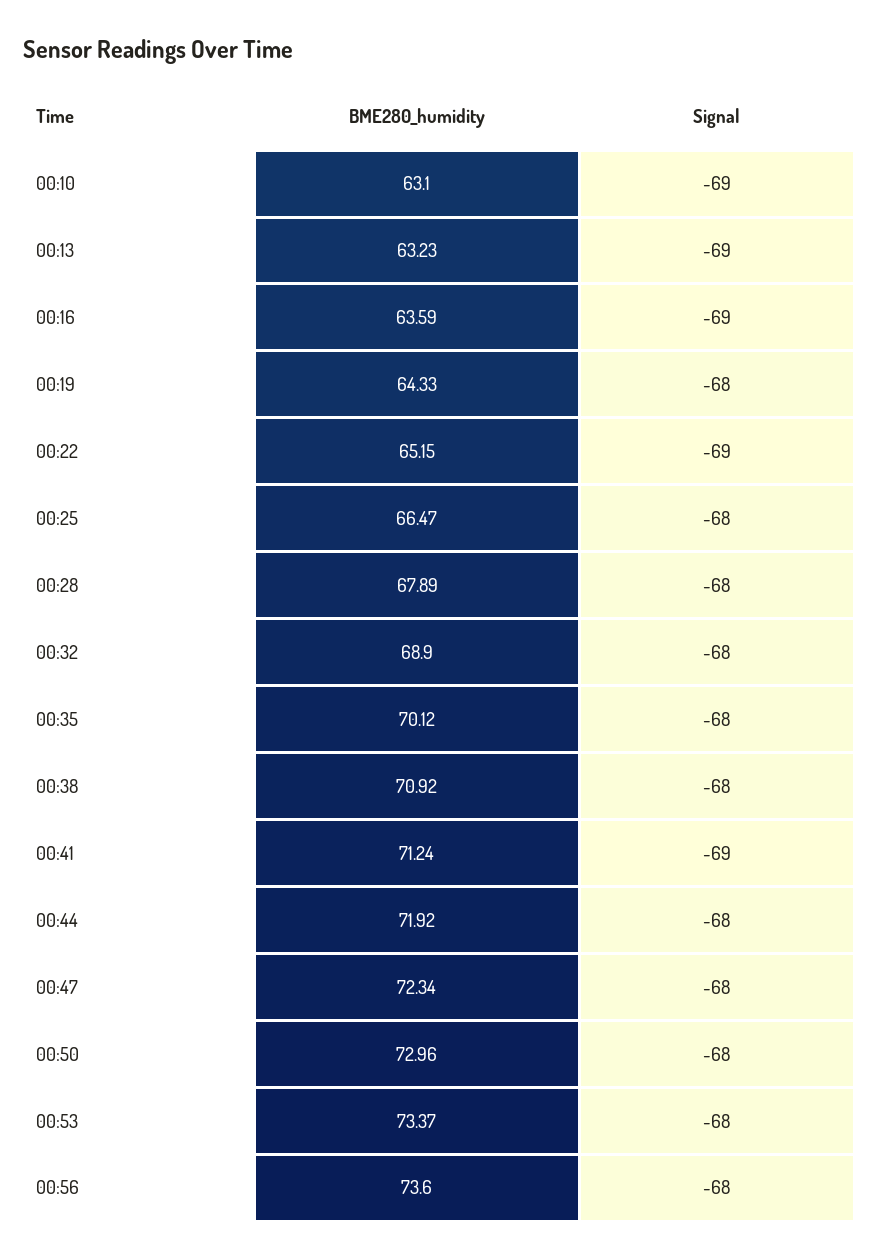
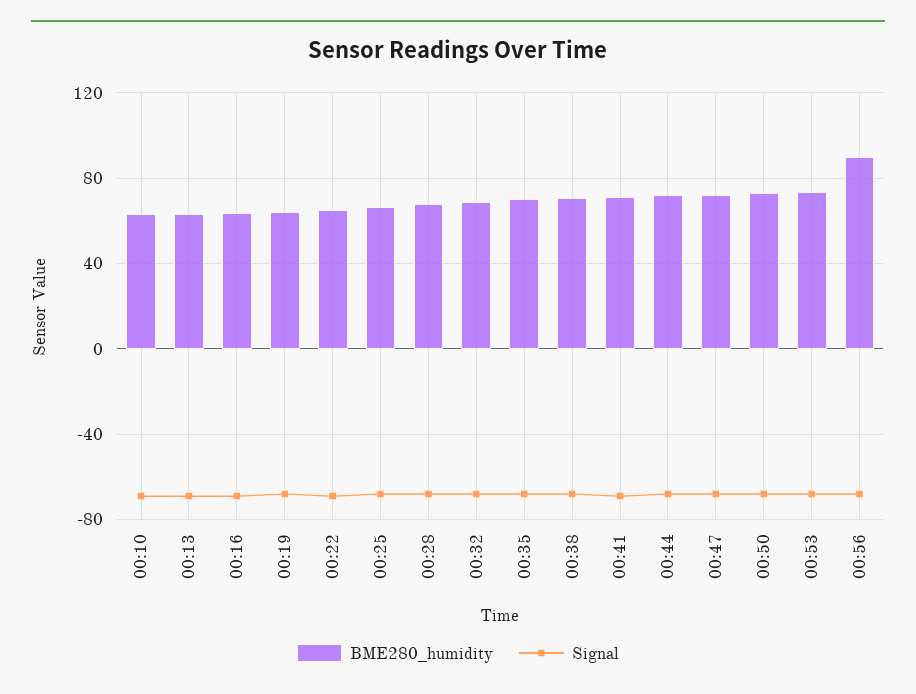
BME280_humidity, 00:56: 73.6 -> 90

